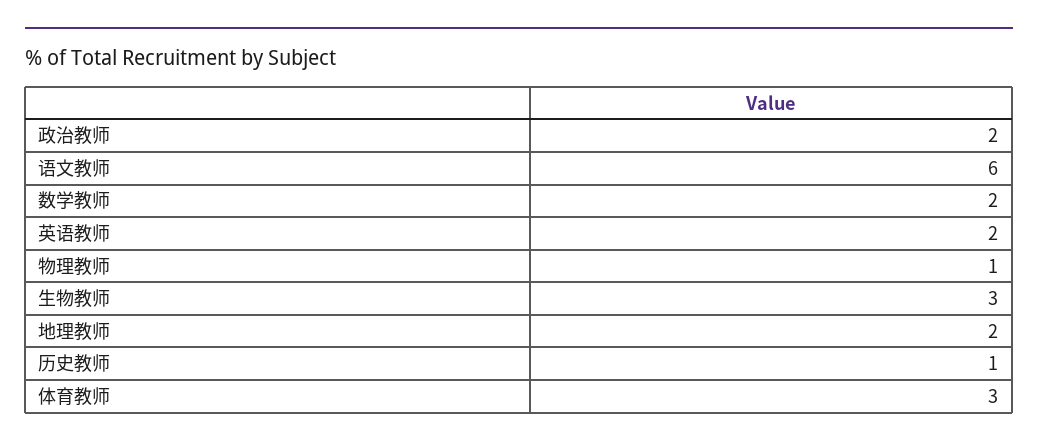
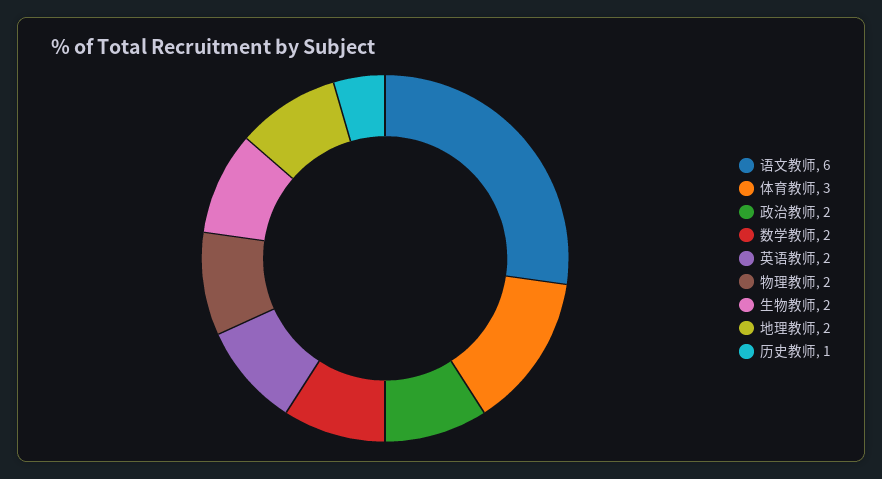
物理教师: 1 -> 2
生物教师: 3 -> 2

